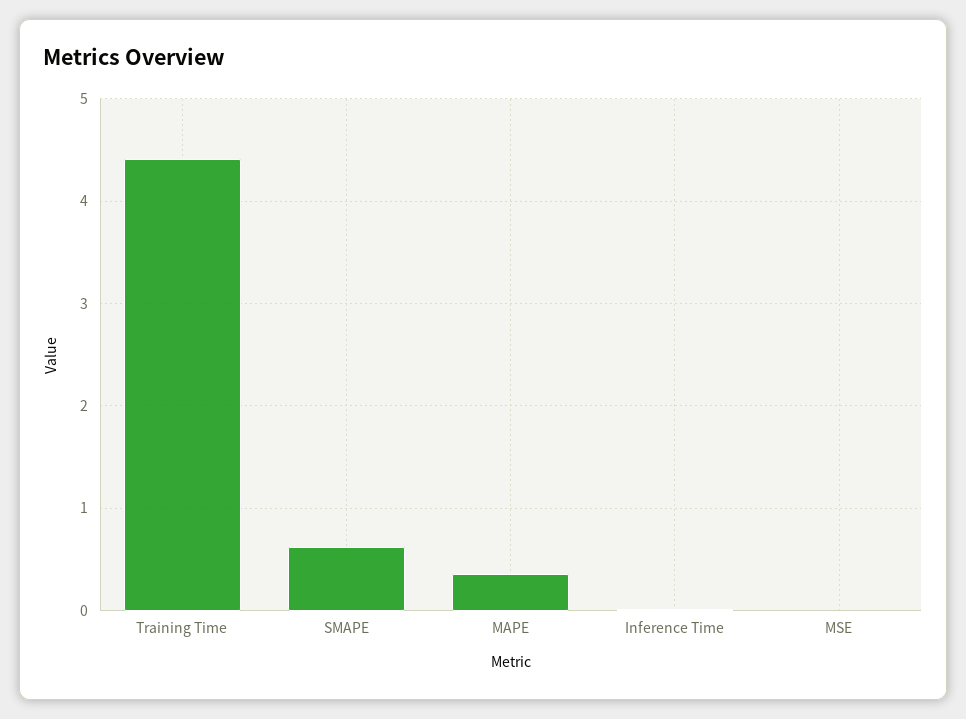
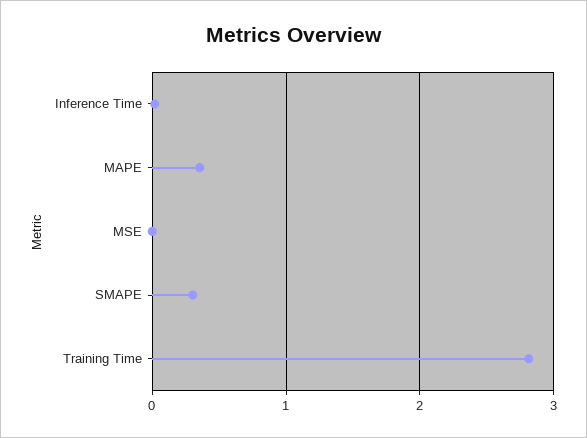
Training Time: 4.4 -> 2.8
SMAPE: 0.6 -> 0.3

